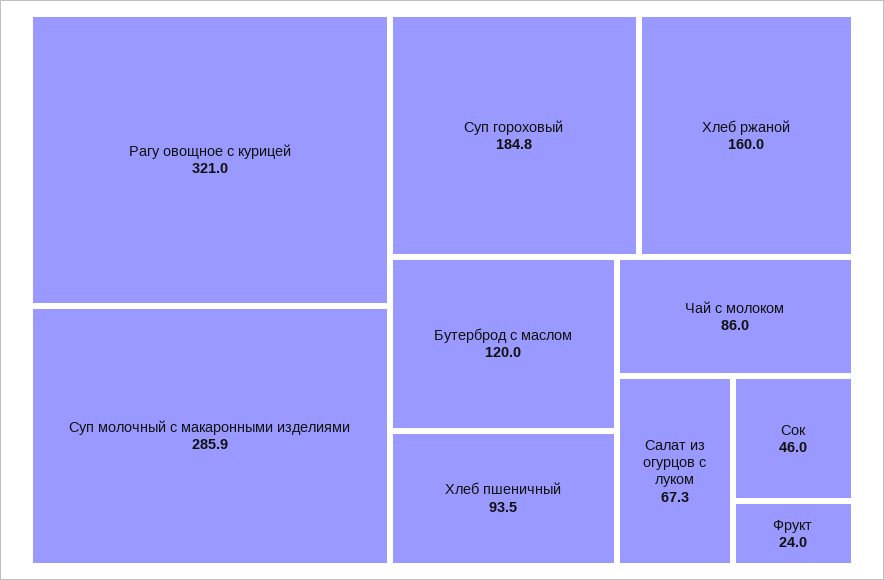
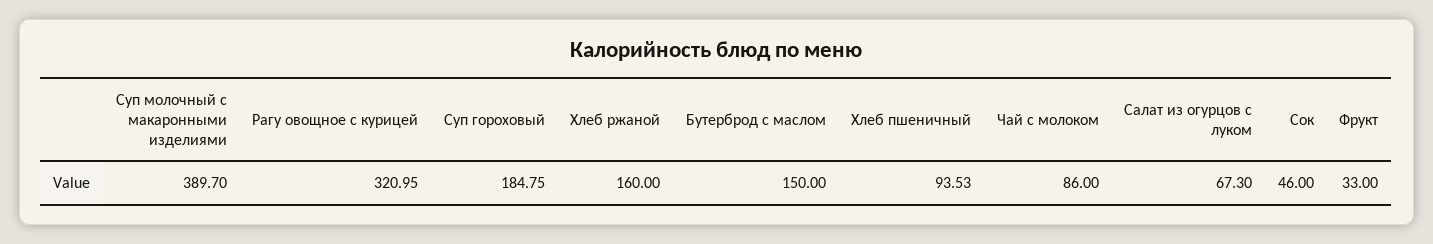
Суп молочный с макаронными изделиями: 285.9 -> 389.7
Бутерброд с маслом: 120 -> 150
Фрукт: 24 -> 33

